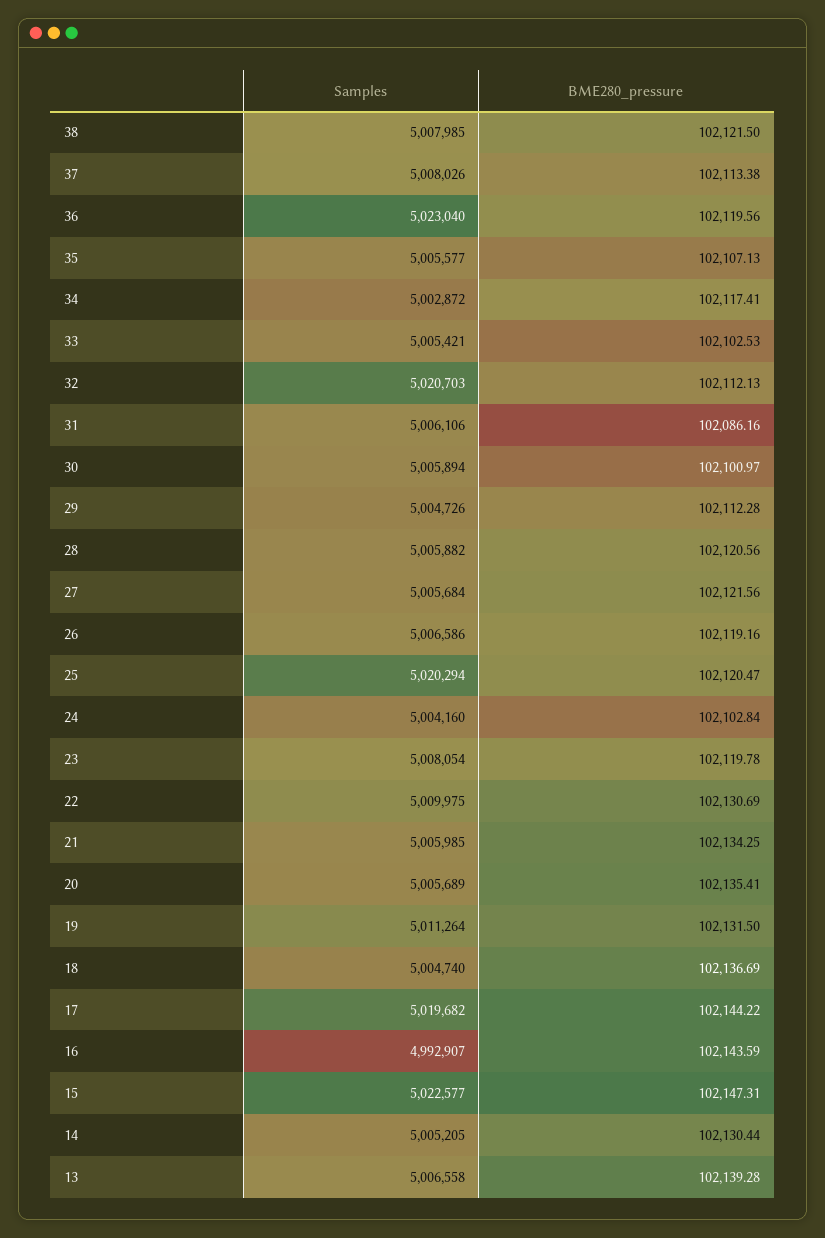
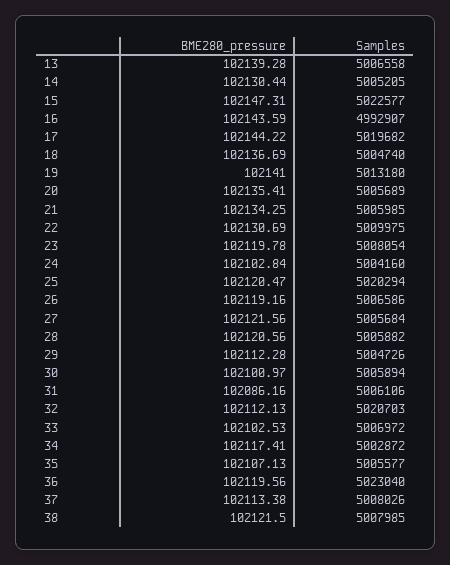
Samples, 33: 5005421 -> 5006972
Samples, 19: 5011264 -> 5013180
BME280_pressure, 19: 102131.5 -> 102141

